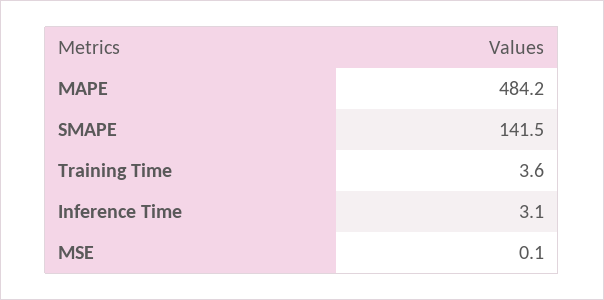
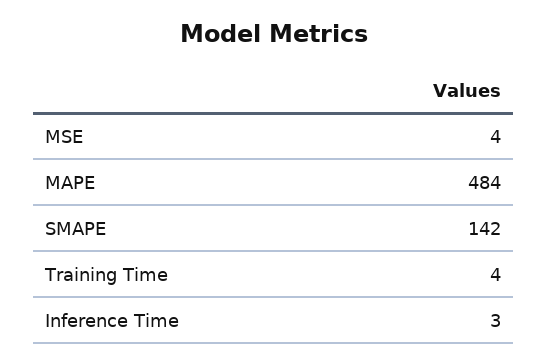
MSE: 0.1 -> 4

